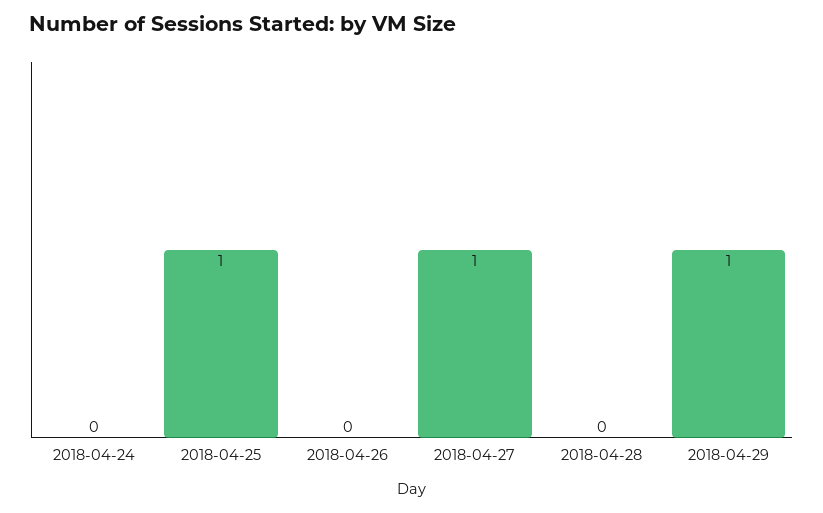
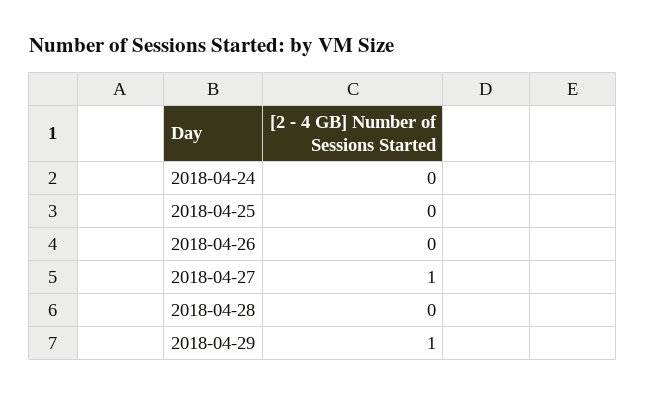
2018-04-25: 1 -> 0

